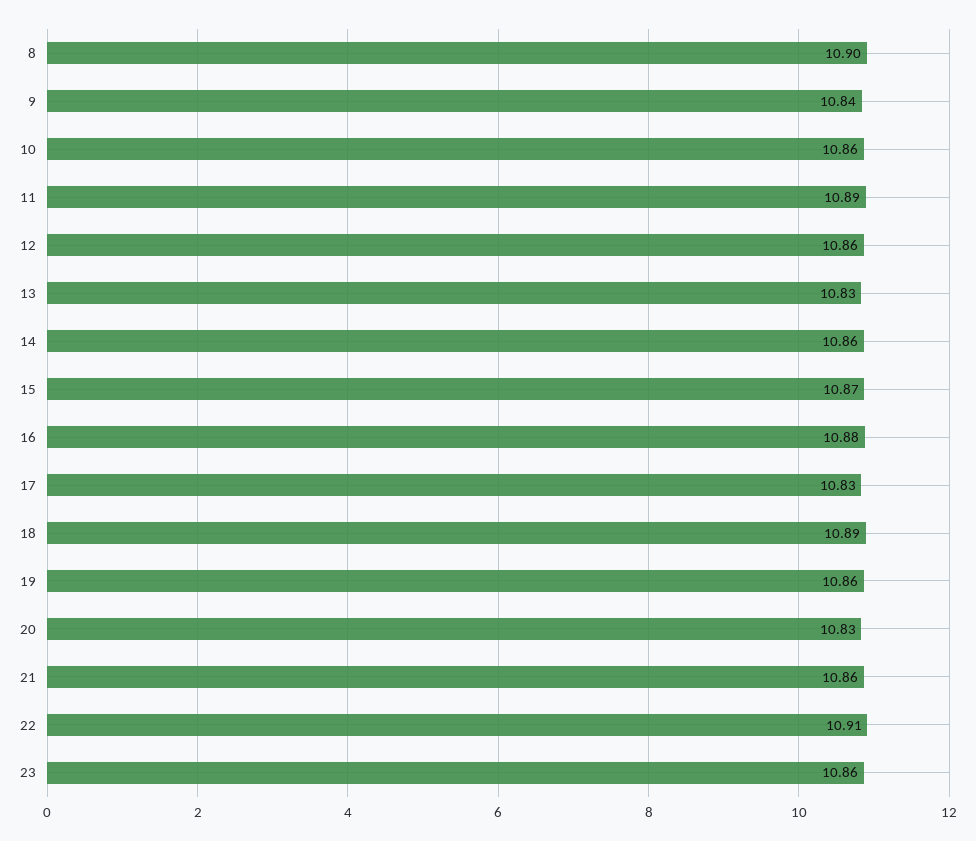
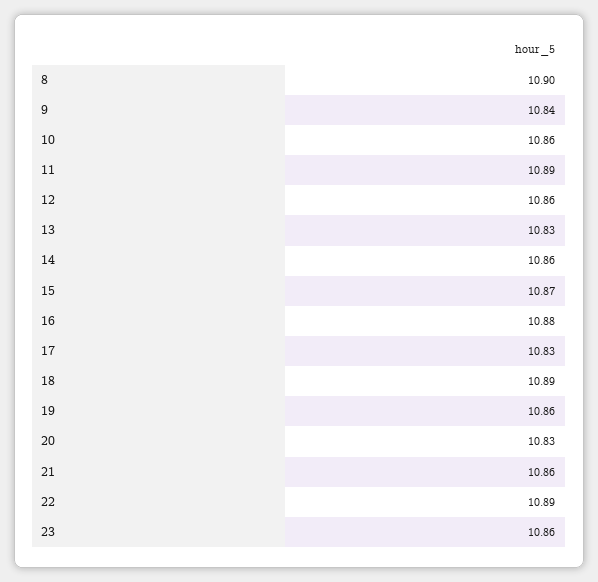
22: 10.91 -> 10.89

